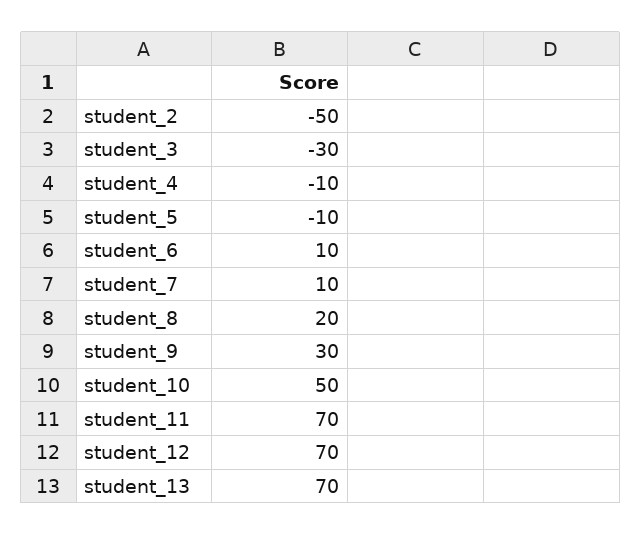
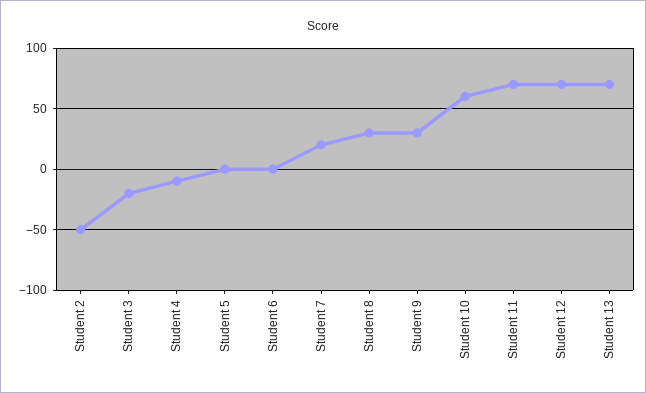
student_3: -30 -> -20
student_5: -10 -> 0
student_6: 10 -> 0
student_7: 10 -> 20
student_8: 20 -> 30
student_10: 50 -> 60

